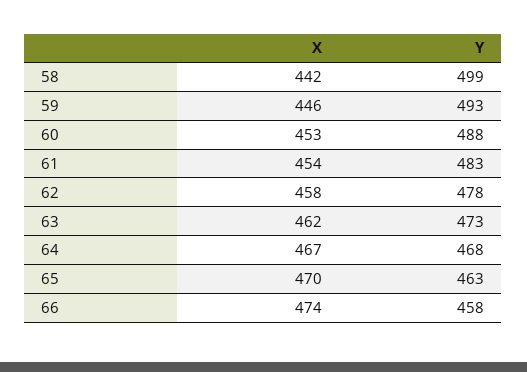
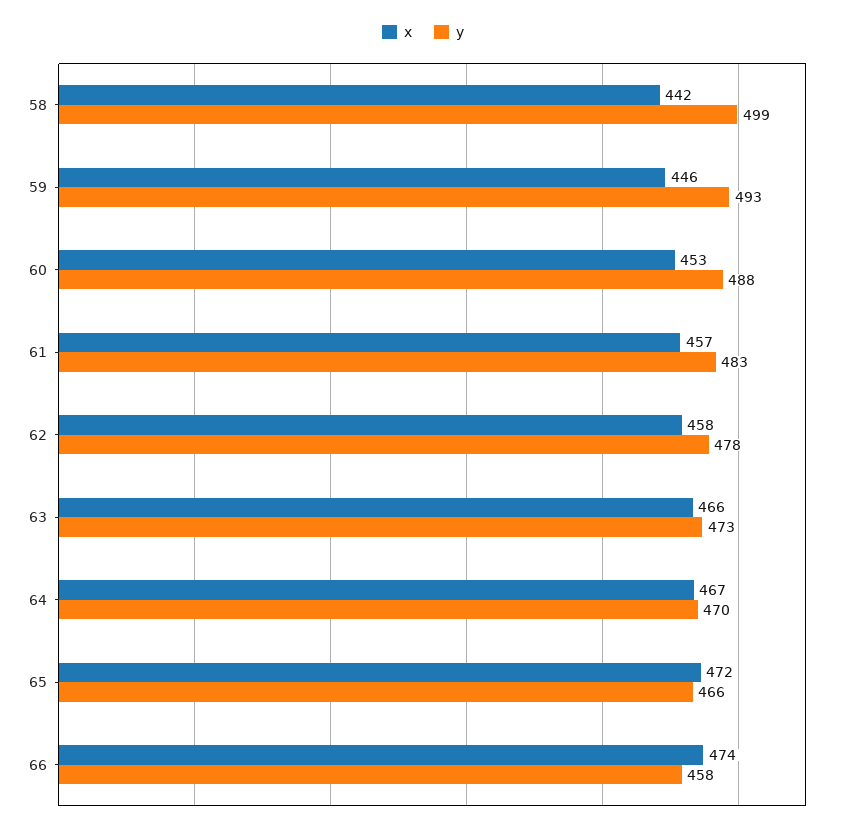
X, 61: 454 -> 457
X, 63: 462 -> 466
Y, 64: 468 -> 470
X, 65: 470 -> 472
Y, 65: 463 -> 466

